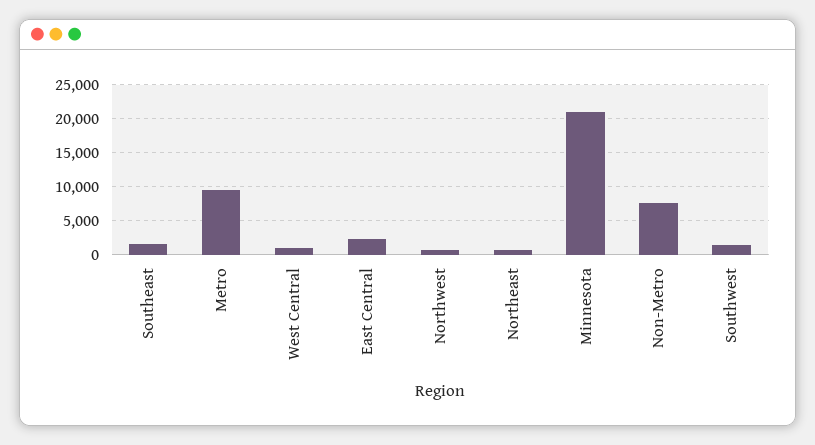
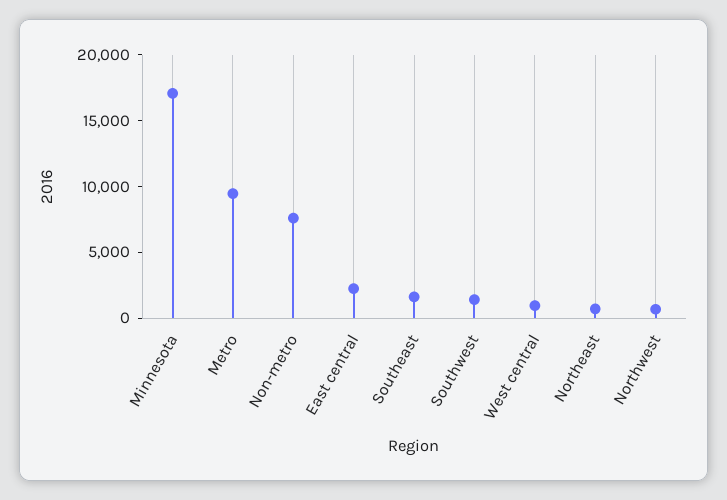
Minnesota: 21000 -> 17000

